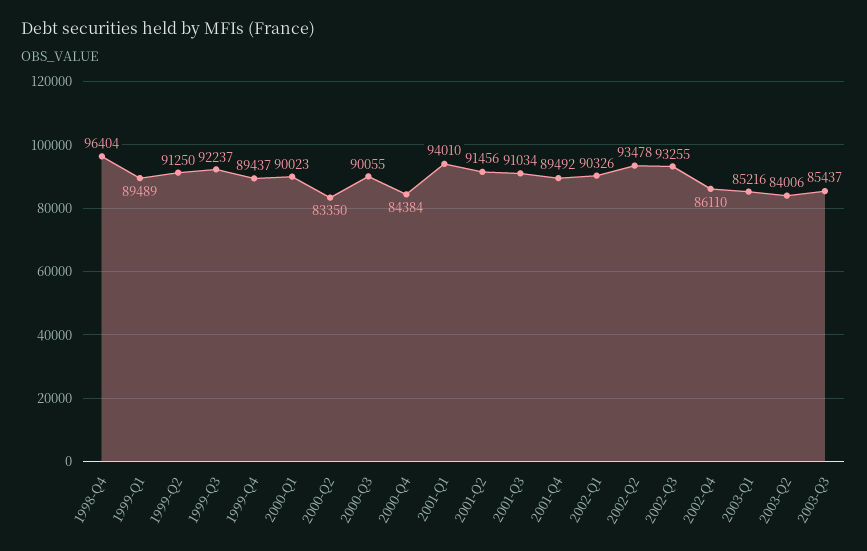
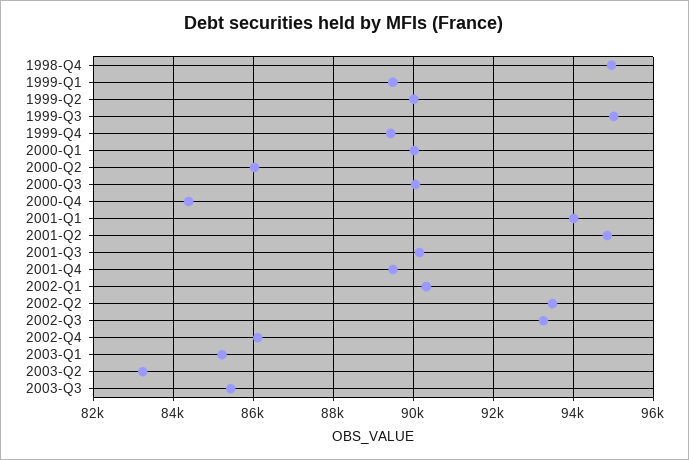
1998-Q4: 96404 -> 95000
1999-Q2: 91250 -> 90000
1999-Q3: 92237 -> 95000
2000-Q2: 83350 -> 86000
2001-Q2: 91456 -> 94800
2001-Q3: 91034 -> 90200
2003-Q2: 84006 -> 83200

